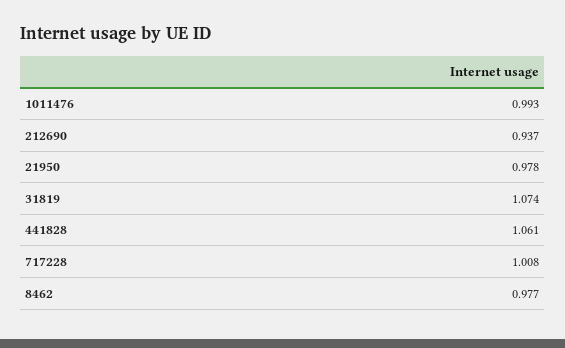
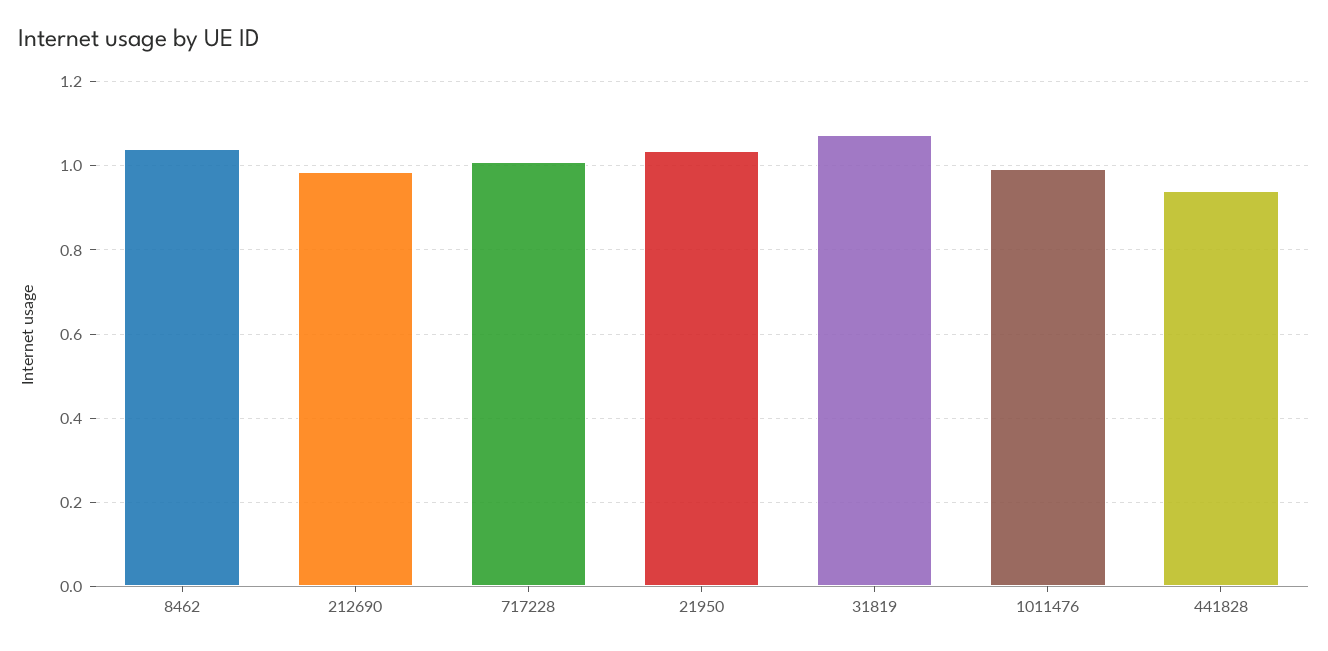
212690: 0.937 -> 0.98
21950: 0.978 -> 1.04
441828: 1.061 -> 0.94
8462: 0.977 -> 1.04

